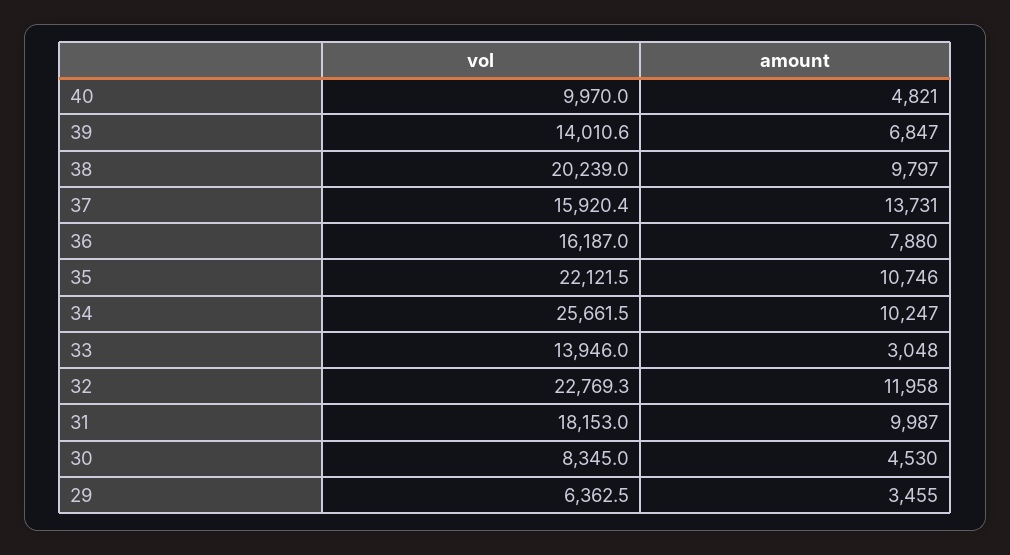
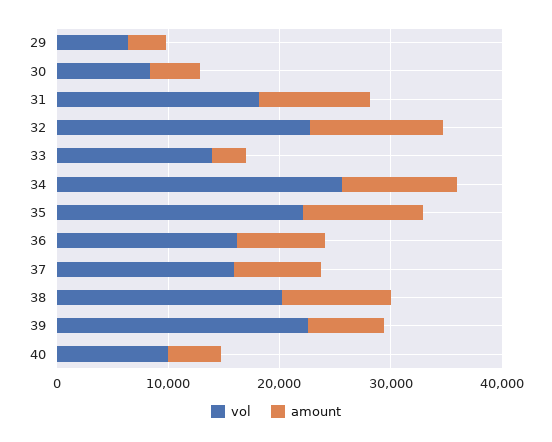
vol, 39: 14010.6 -> 22000
amount, 37: 13731 -> 8000

